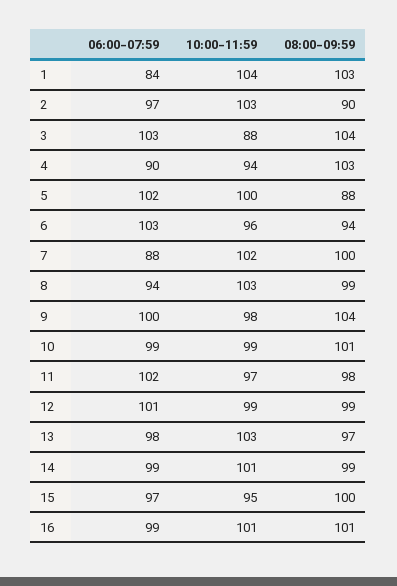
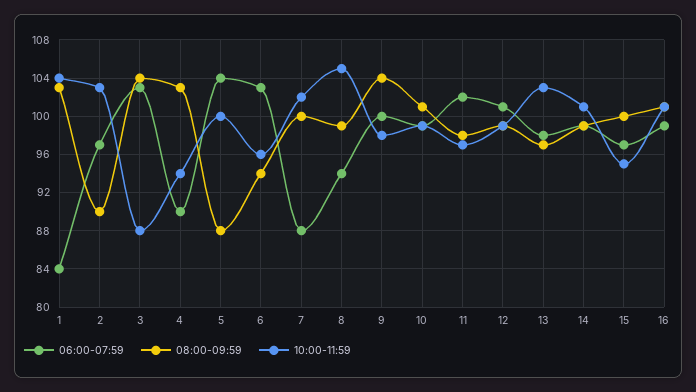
06:00-07:59, 5: 102 -> 104
10:00-11:59, 8: 103 -> 105

